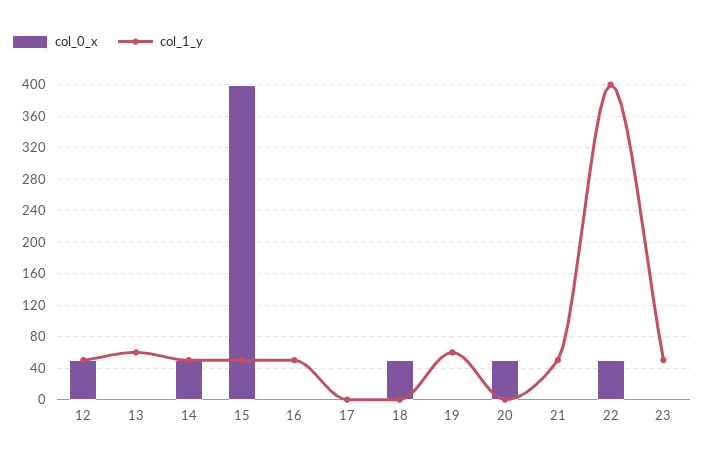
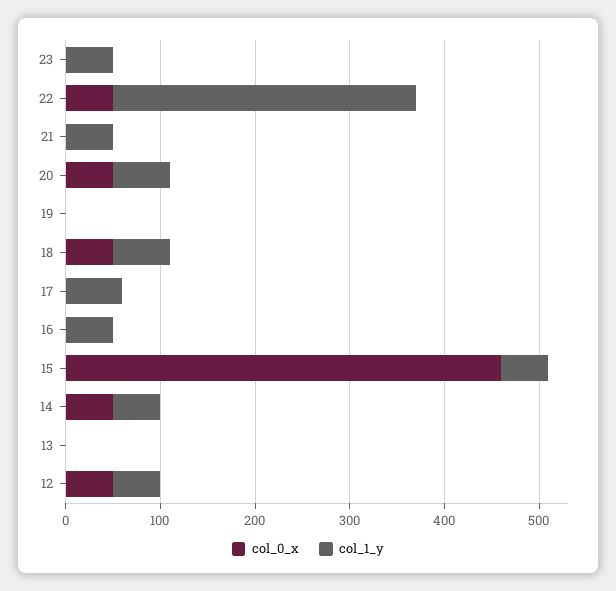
col_1_y, 13: 60 -> 0
col_0_x, 15: 400 -> 460
col_1_y, 17: 0 -> 60
col_1_y, 18: 0 -> 60
col_1_y, 19: 60 -> 0
col_1_y, 20: 0 -> 60
col_1_y, 22: 400 -> 320

